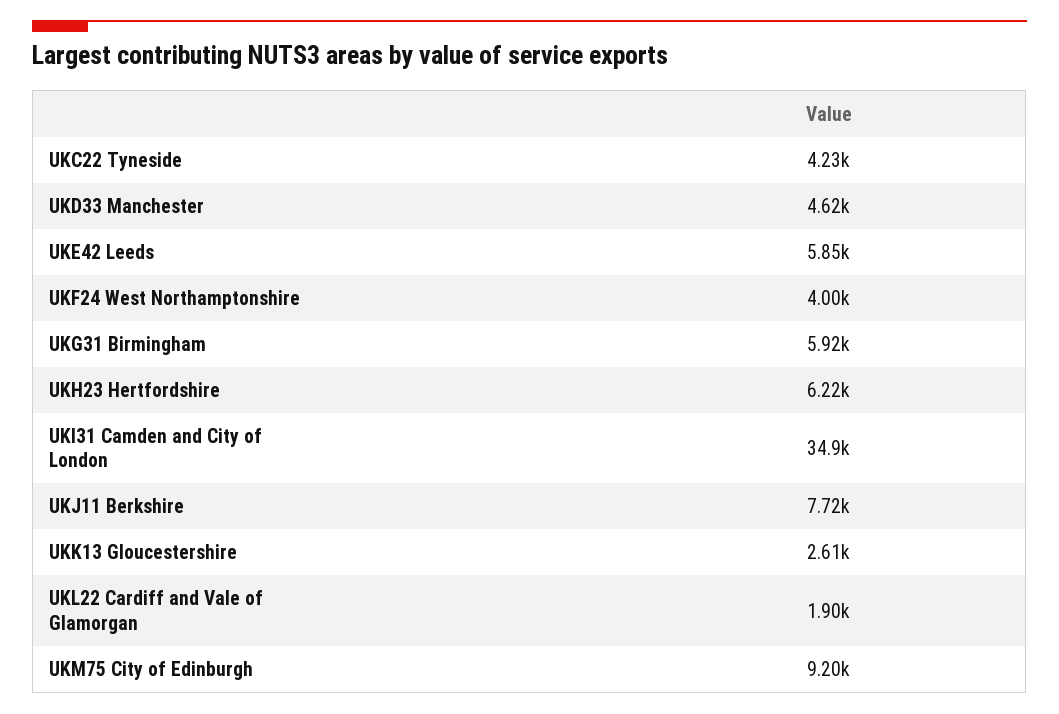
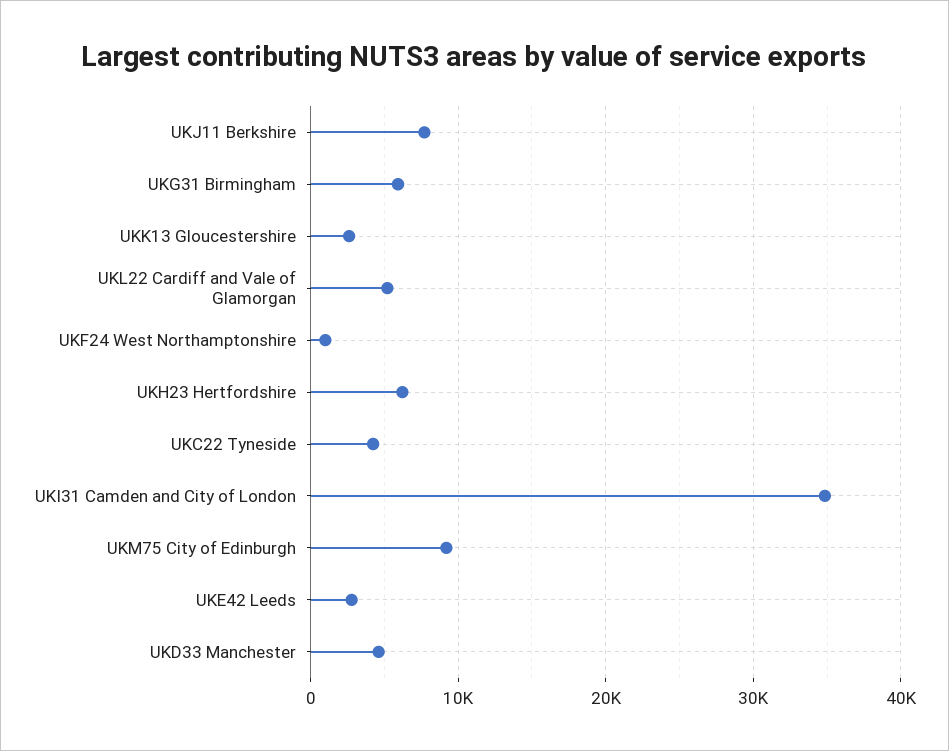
UKE42 Leeds: 5850 -> 3000
UKF24 West Northamptonshire: 4000 -> 1000
UKL22 Cardiff and Vale of Glamorgan: 1900 -> 5000

